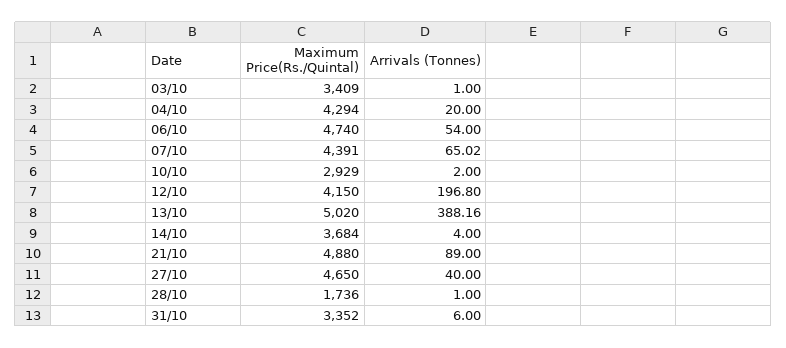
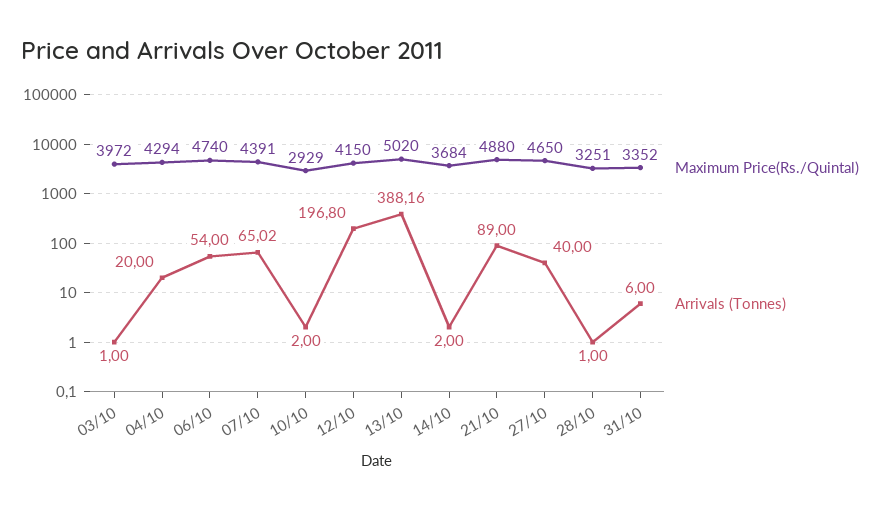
Maximum Price(Rs./Quintal), 03/10: 3409 -> 3972
Arrivals (Tonnes), 14/10: 4 -> 2
Maximum Price(Rs./Quintal), 28/10: 1736 -> 3251

